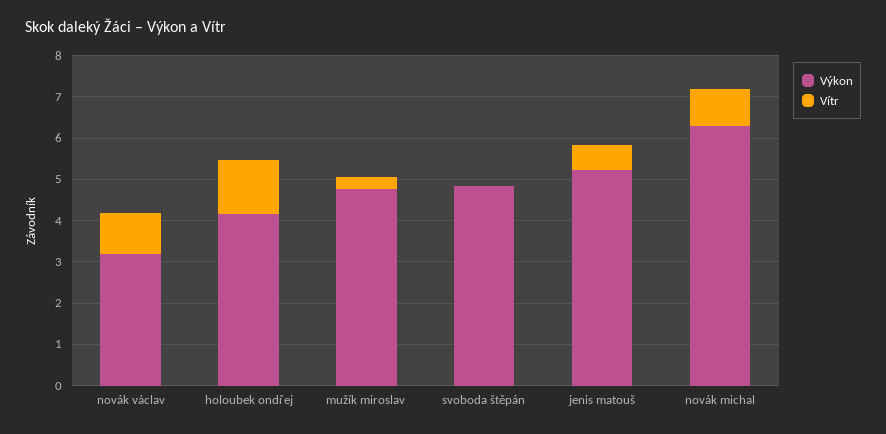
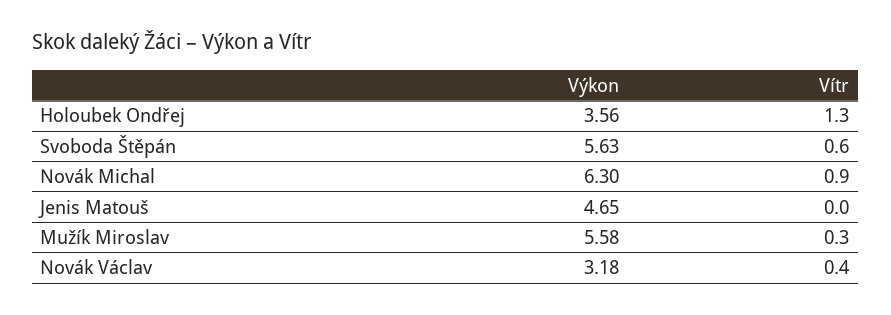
Vítr, novák václav: 1 -> 0.4
Výkon, holoubek ondřej: 4.2 -> 3.56
Výkon, mužík miroslav: 4.8 -> 5.58
Výkon, svoboda štěpán: 4.8 -> 5.63
Vítr, svoboda štěpán: 0 -> 0.6
Výkon, jenis matouš: 5.2 -> 4.65
Vítr, jenis matouš: 0.6 -> 0

